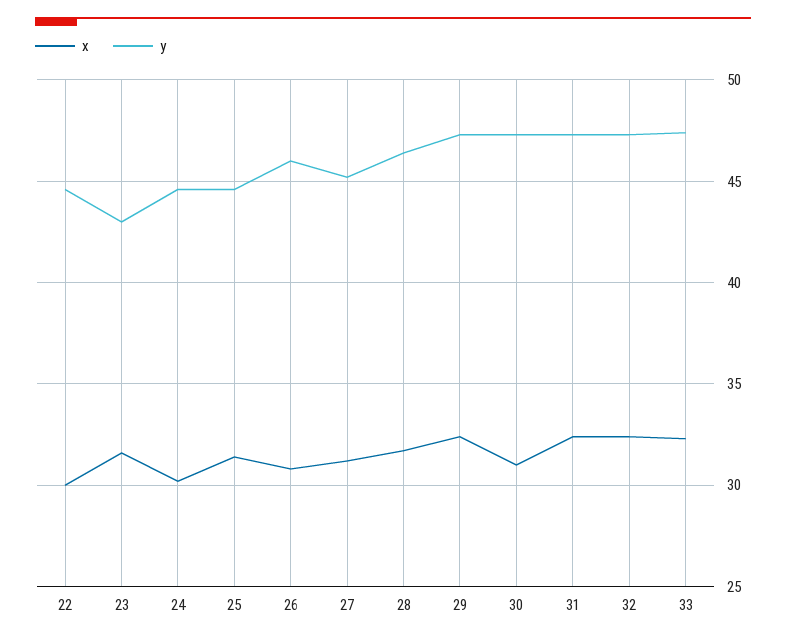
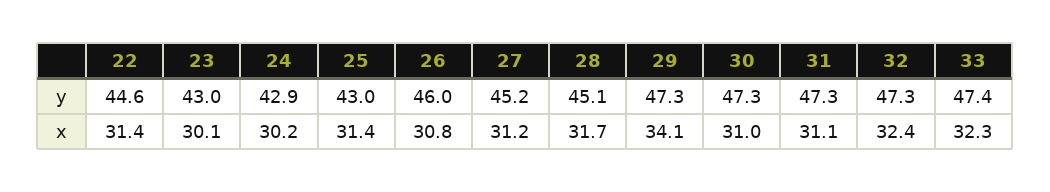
x, 22: 30 -> 31.4
x, 23: 31.5 -> 30.1
y, 24: 44.5 -> 42.9
y, 25: 44.5 -> 43
y, 28: 46.5 -> 45.1
x, 29: 32.5 -> 34.1
x, 31: 32.5 -> 31.1

